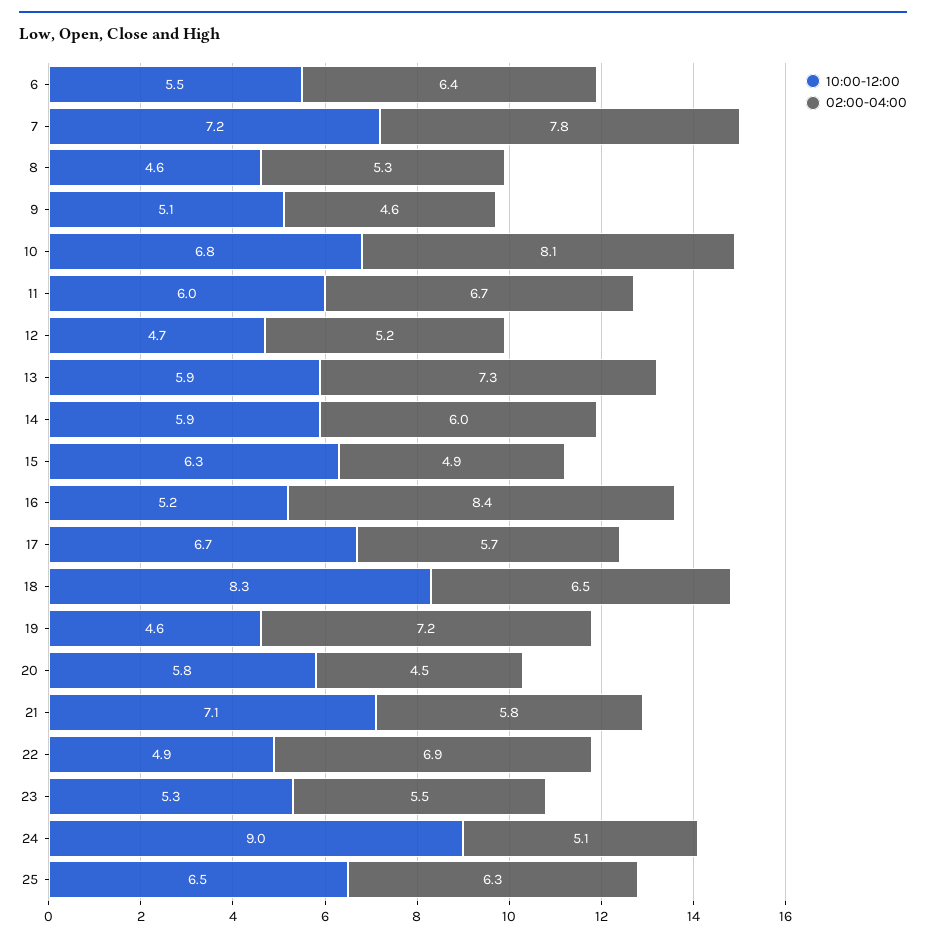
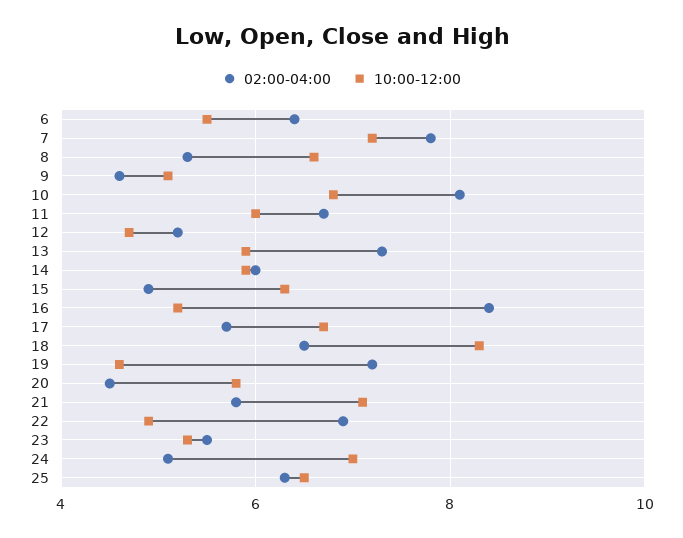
10:00-12:00, 8: 4.6 -> 6.5
10:00-12:00, 24: 9 -> 7

